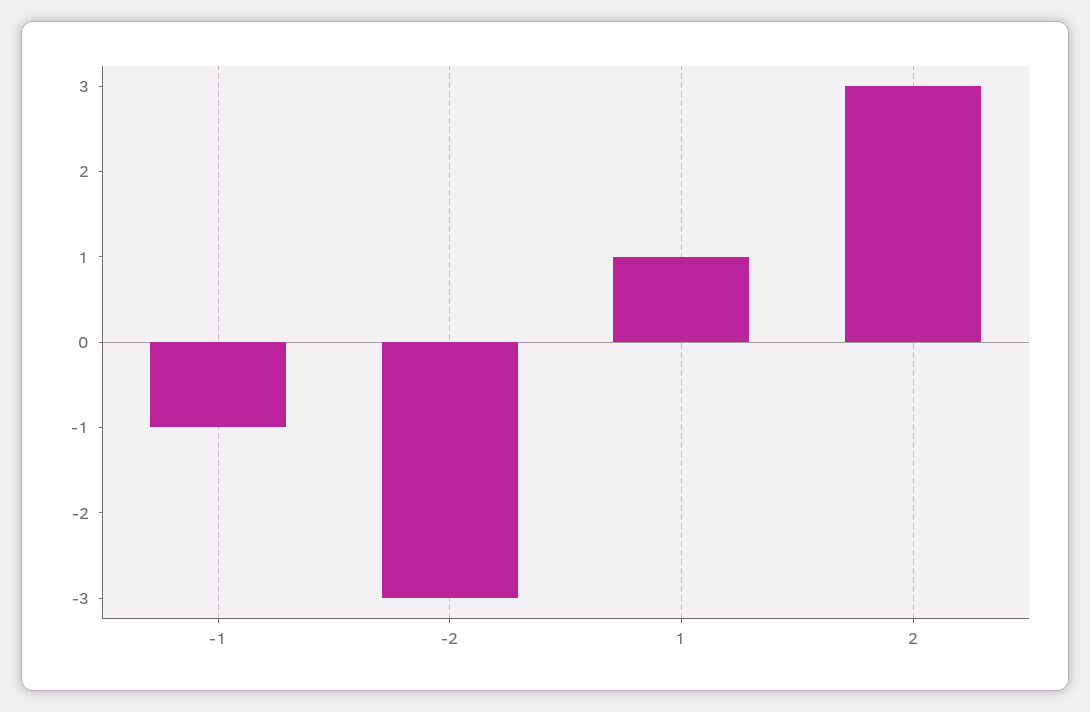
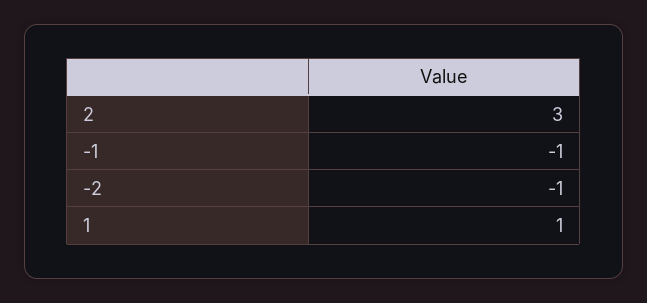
-2: -3 -> -1

